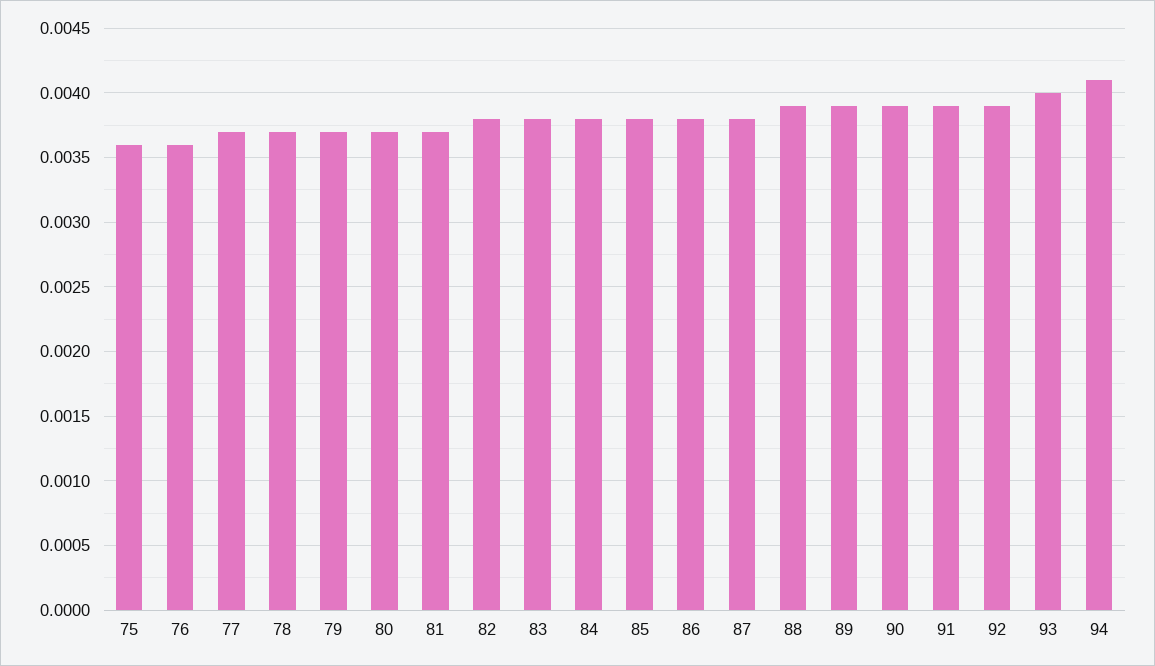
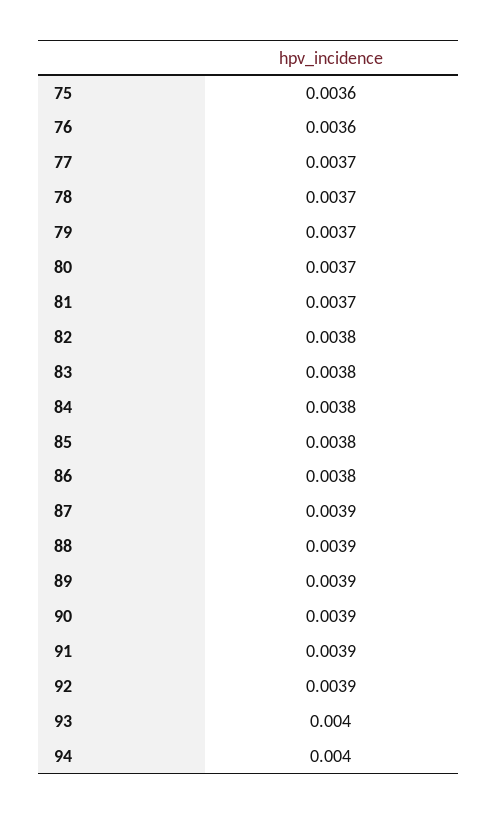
87: 0.0038 -> 0.0039
94: 0.0041 -> 0.004

